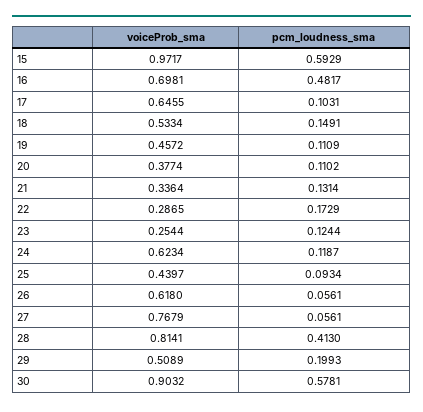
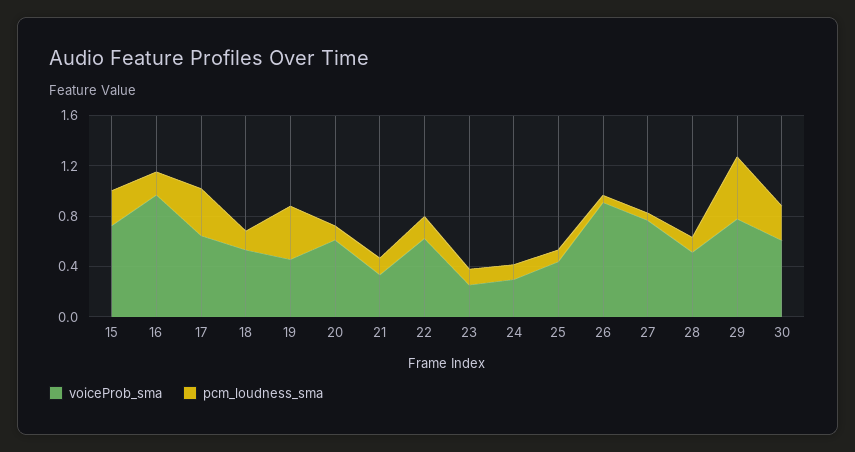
voiceProb_sma, 15: 0.9717 -> 0.7
pcm_loudness_sma, 15: 0.5929 -> 0.3
voiceProb_sma, 16: 0.6981 -> 1
pcm_loudness_sma, 16: 0.4817 -> 0.2
pcm_loudness_sma, 17: 0.1031 -> 0.4
pcm_loudness_sma, 19: 0.1109 -> 0.4
voiceProb_sma, 20: 0.3774 -> 0.6
voiceProb_sma, 22: 0.2865 -> 0.6
voiceProb_sma, 24: 0.6234 -> 0.3
voiceProb_sma, 26: 0.618 -> 0.9
voiceProb_sma, 28: 0.8141 -> 0.5
pcm_loudness_sma, 28: 0.413 -> 0.1
voiceProb_sma, 29: 0.5089 -> 0.8
pcm_loudness_sma, 29: 0.1993 -> 0.5
voiceProb_sma, 30: 0.9032 -> 0.6
pcm_loudness_sma, 30: 0.5781 -> 0.3

